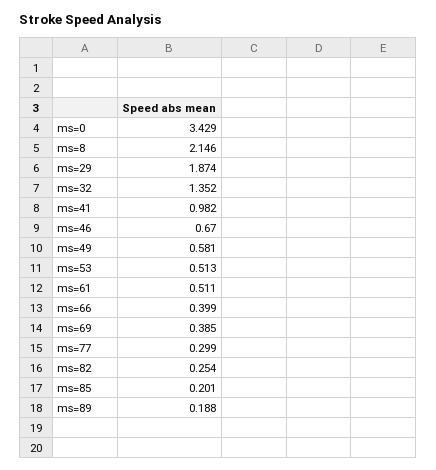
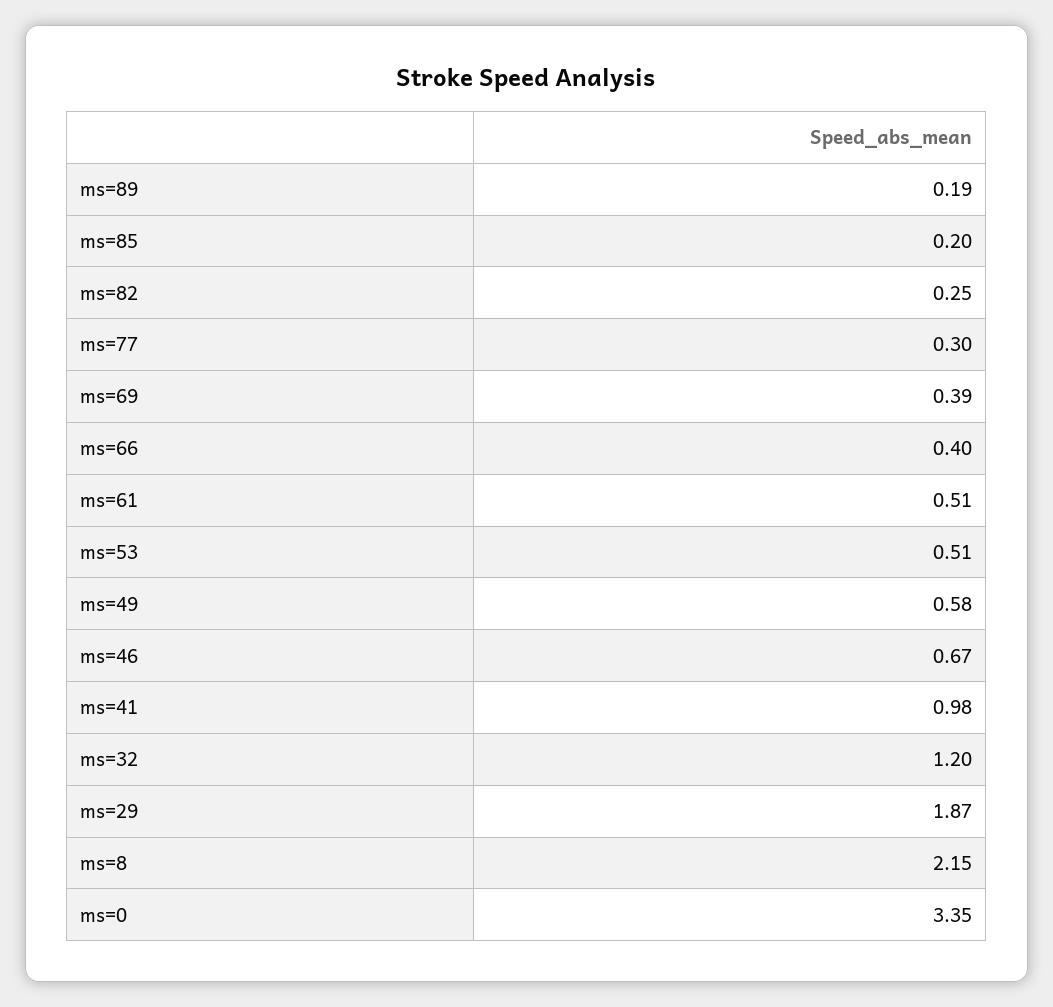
ms=0: 3.429 -> 3.35
ms=32: 1.352 -> 1.2

